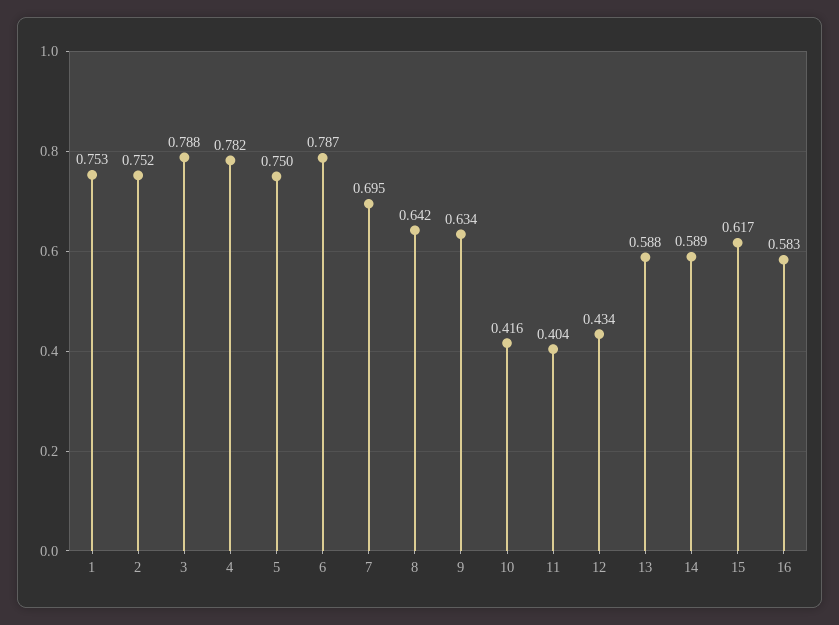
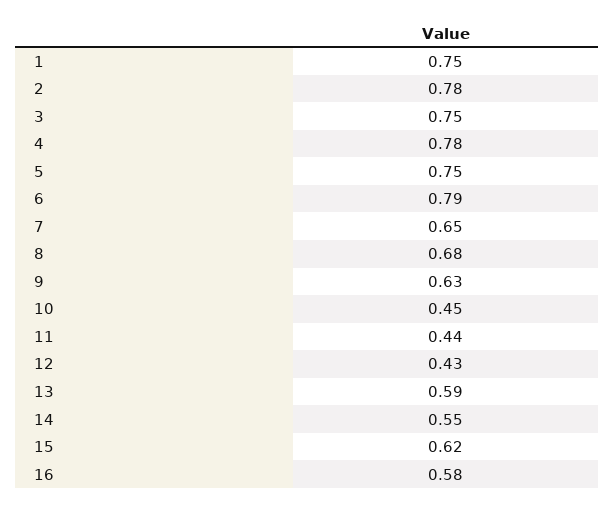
2: 0.752 -> 0.78
3: 0.788 -> 0.75
7: 0.695 -> 0.65
8: 0.642 -> 0.68
10: 0.416 -> 0.45
11: 0.404 -> 0.44
14: 0.589 -> 0.55

